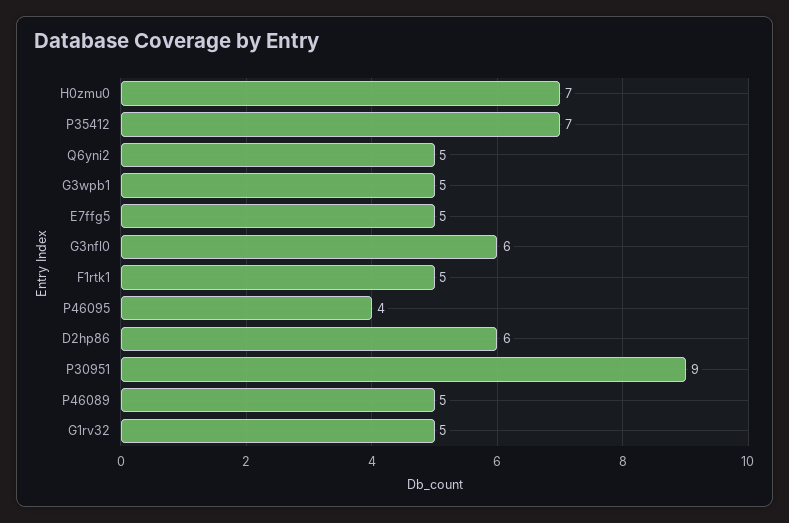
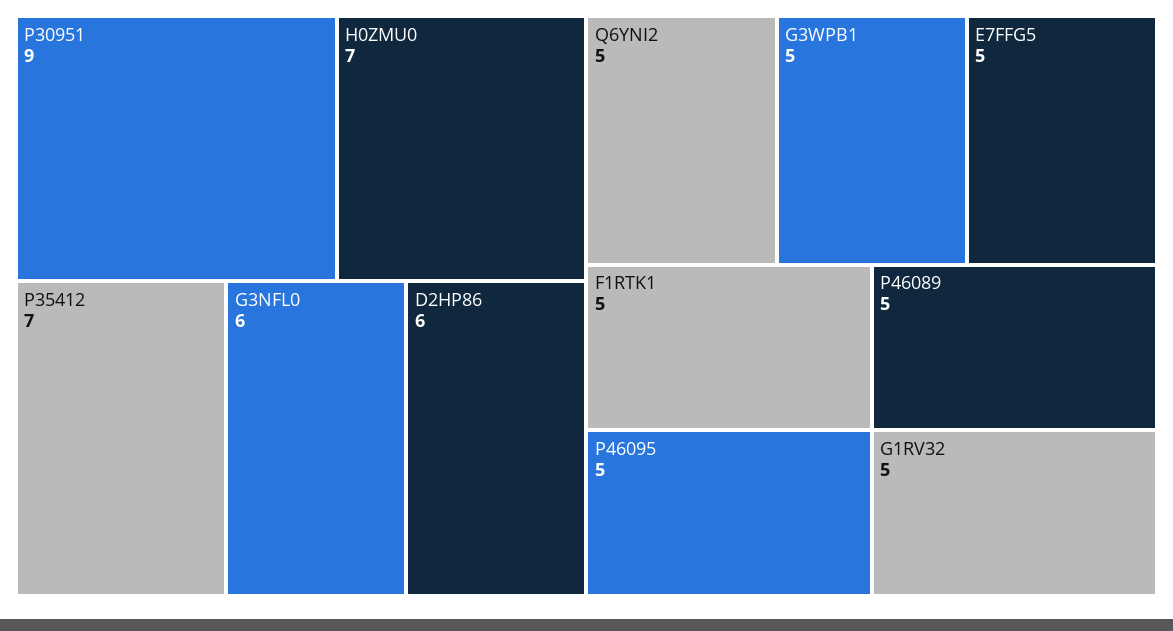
P46095: 4 -> 5

